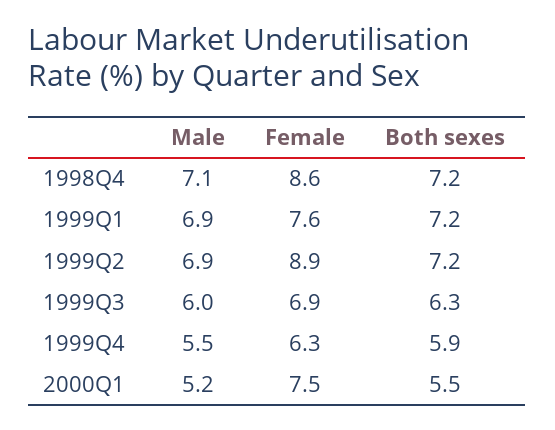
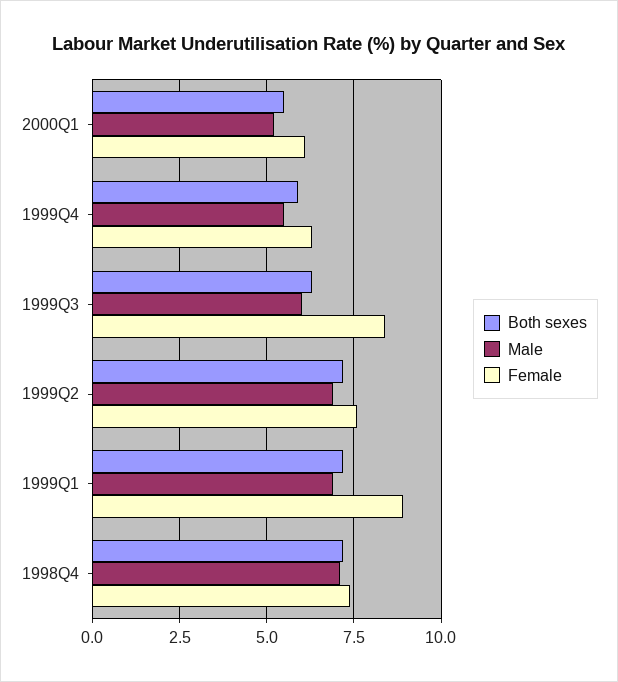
Female, 1998Q4: 8.6 -> 7.5
Female, 1999Q1: 7.6 -> 9
Female, 1999Q2: 8.9 -> 7.5
Female, 1999Q3: 6.9 -> 8.5
Female, 2000Q1: 7.5 -> 6

